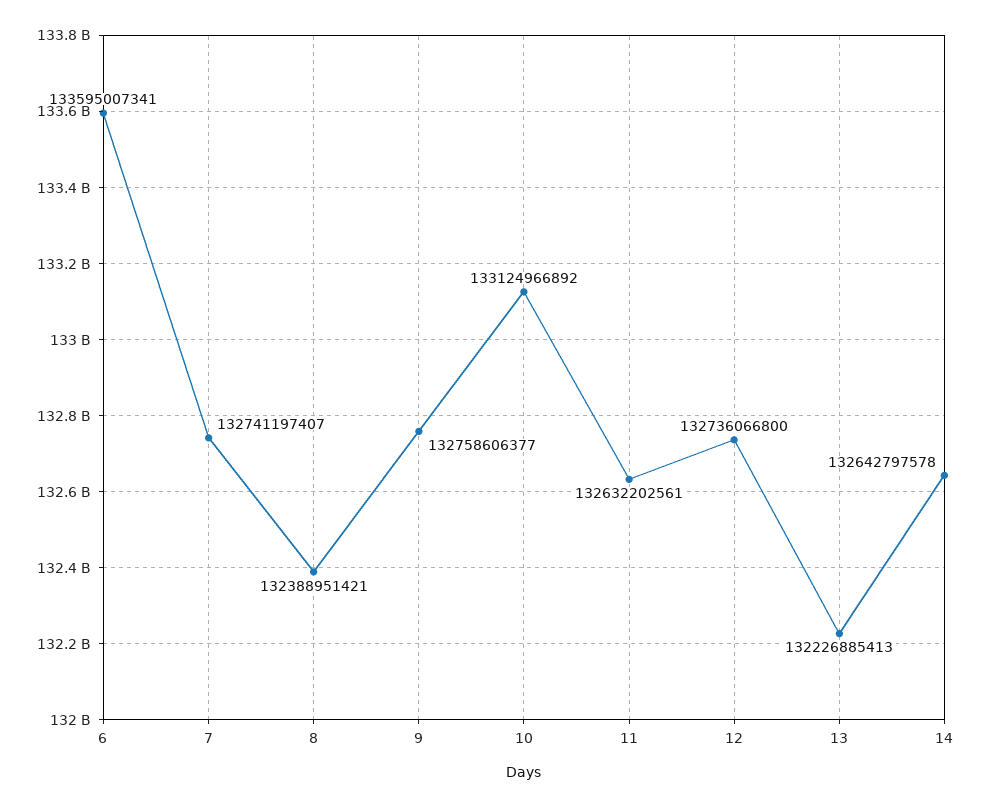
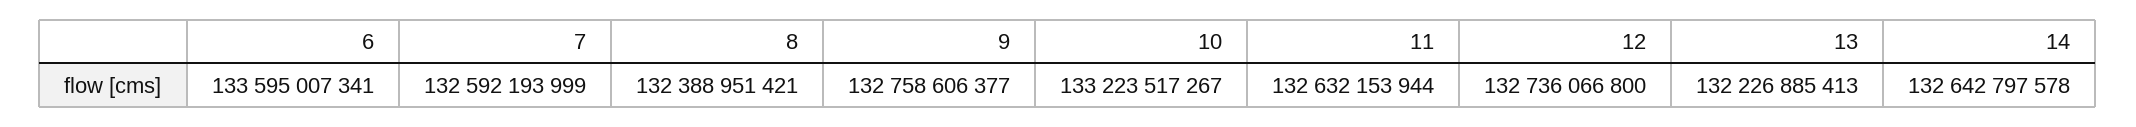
7: 132741197407 -> 132592193999
10: 133124966892 -> 133223517267
11: 132632202561 -> 132632153944

